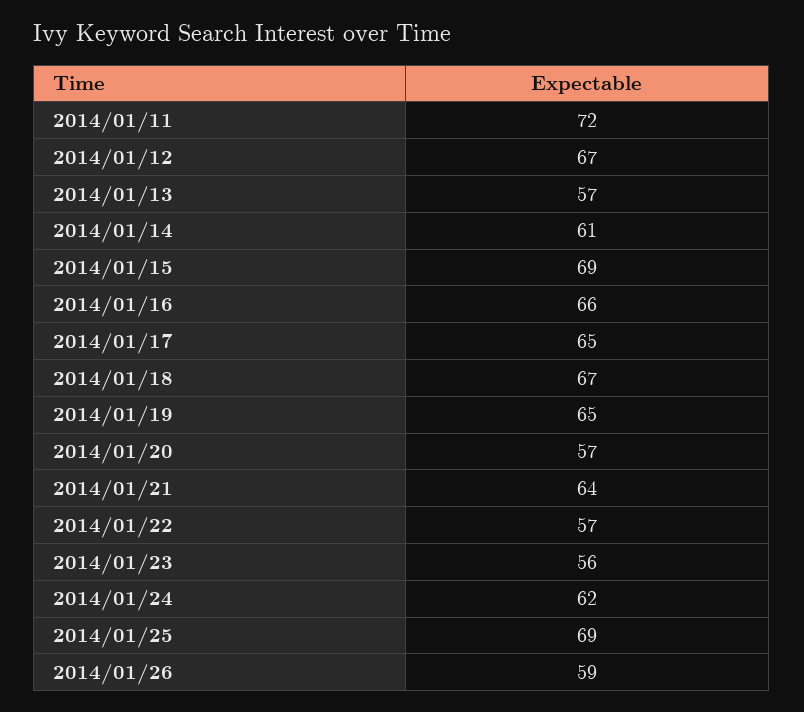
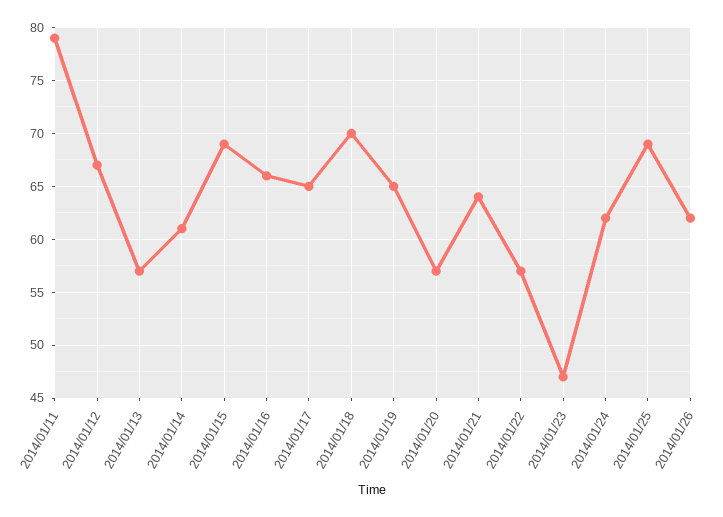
2014/01/11: 72 -> 79
2014/01/18: 67 -> 70
2014/01/23: 56 -> 47
2014/01/26: 59 -> 62

